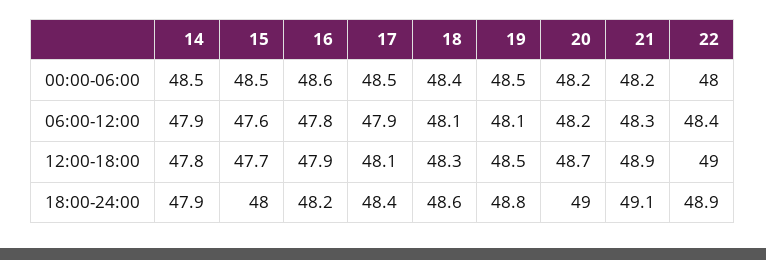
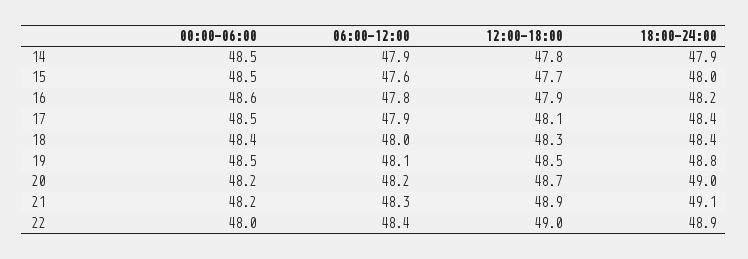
18, 06:00-12:00: 48.1 -> 48
18, 18:00-24:00: 48.6 -> 48.4

